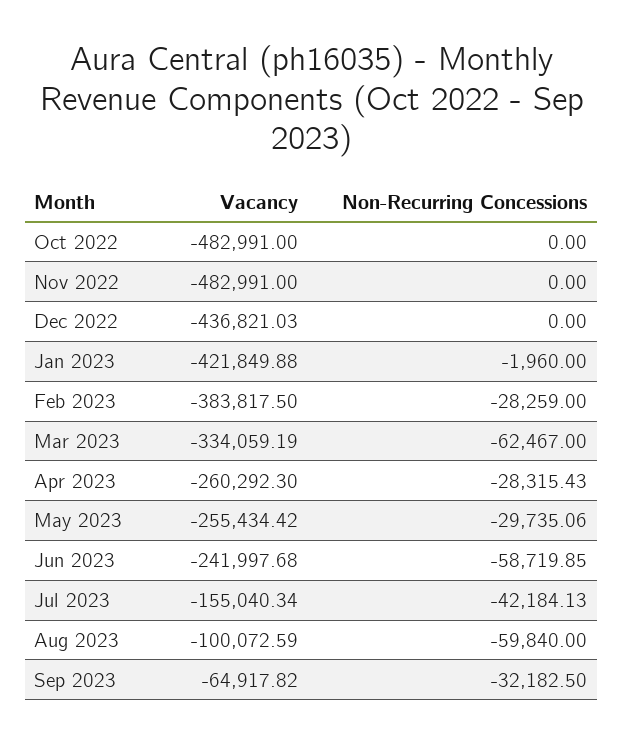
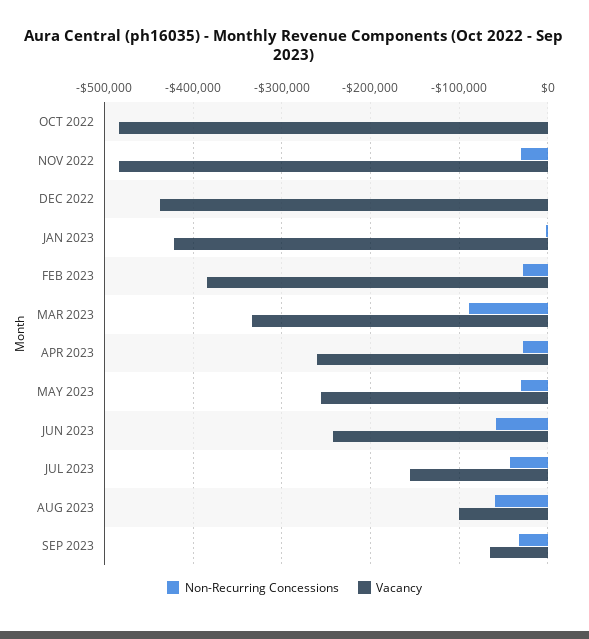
Non-Recurring Concessions, Nov 2022: 0 -> -30000
Non-Recurring Concessions, Mar 2023: -62467 -> -90000

